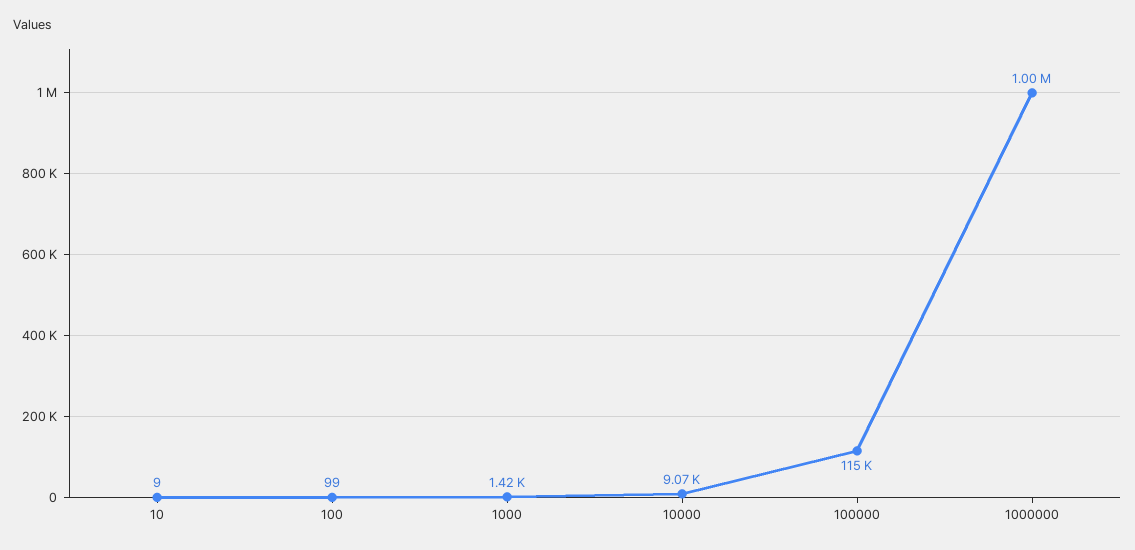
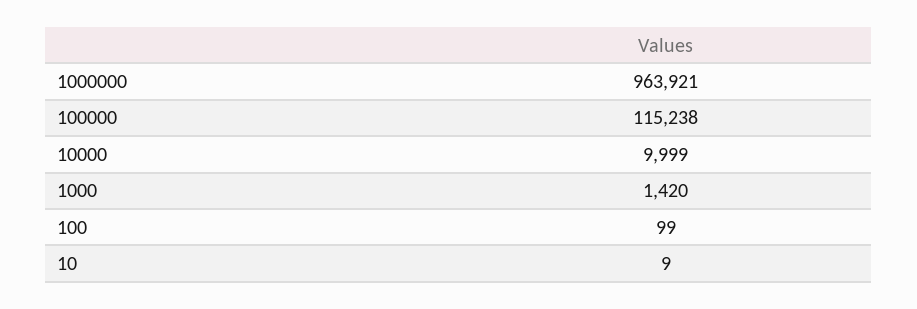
10000: 9070 -> 9999
1000000: 1000000 -> 963921

